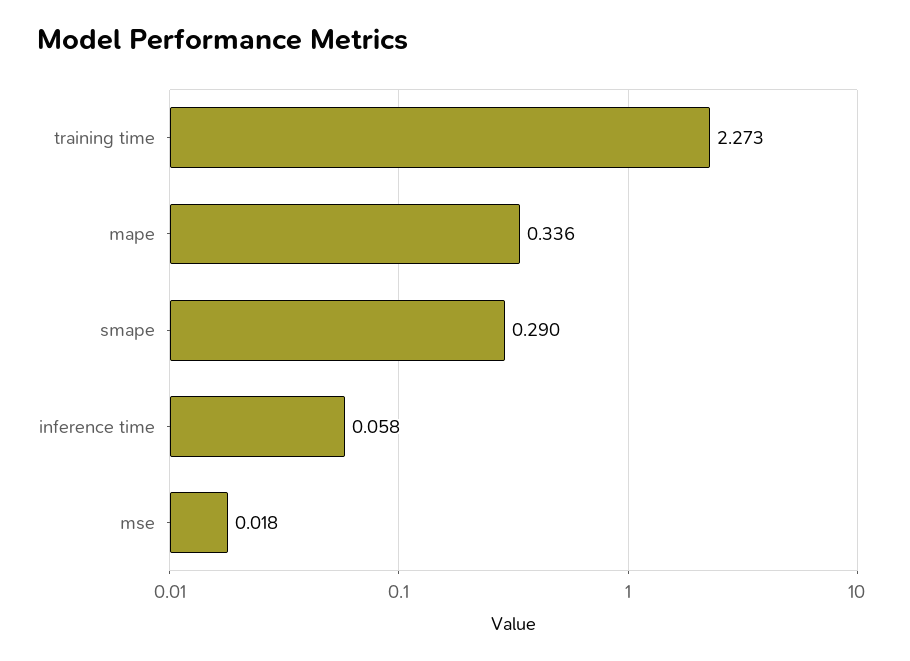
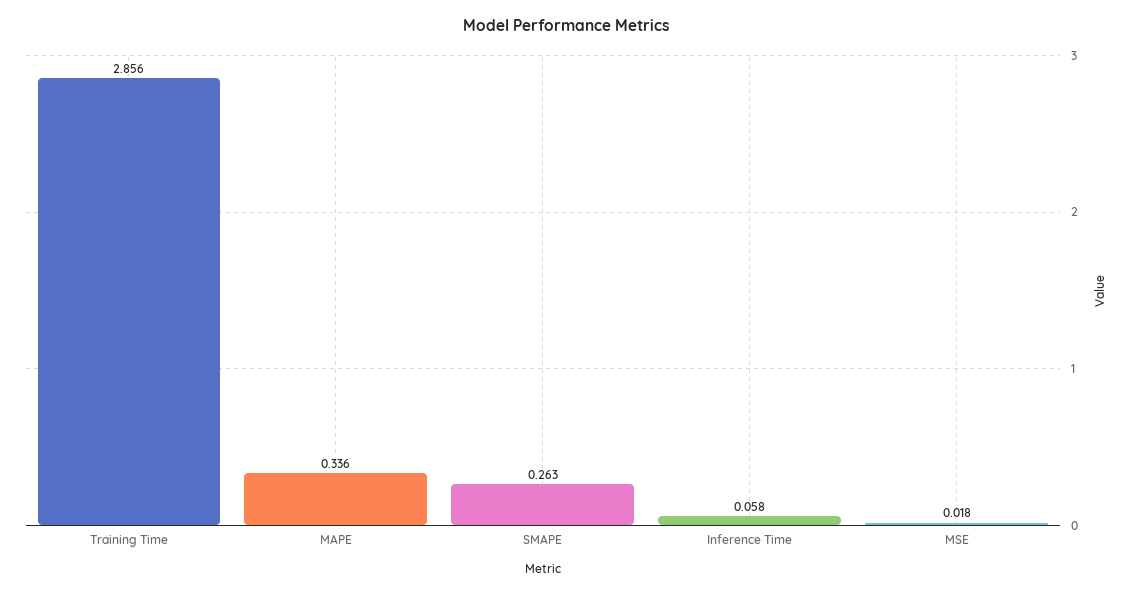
training time: 2.273 -> 2.856
smape: 0.29 -> 0.263

